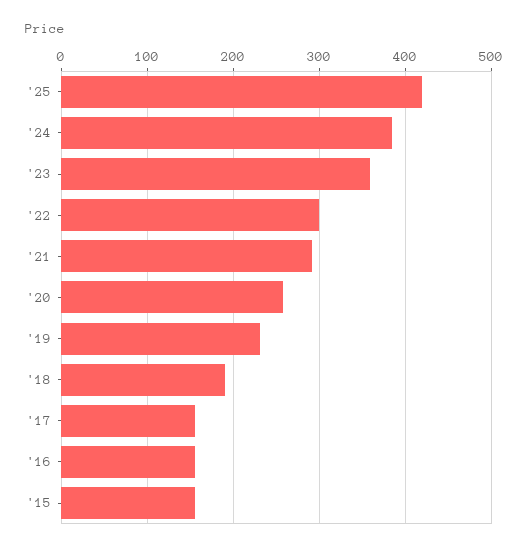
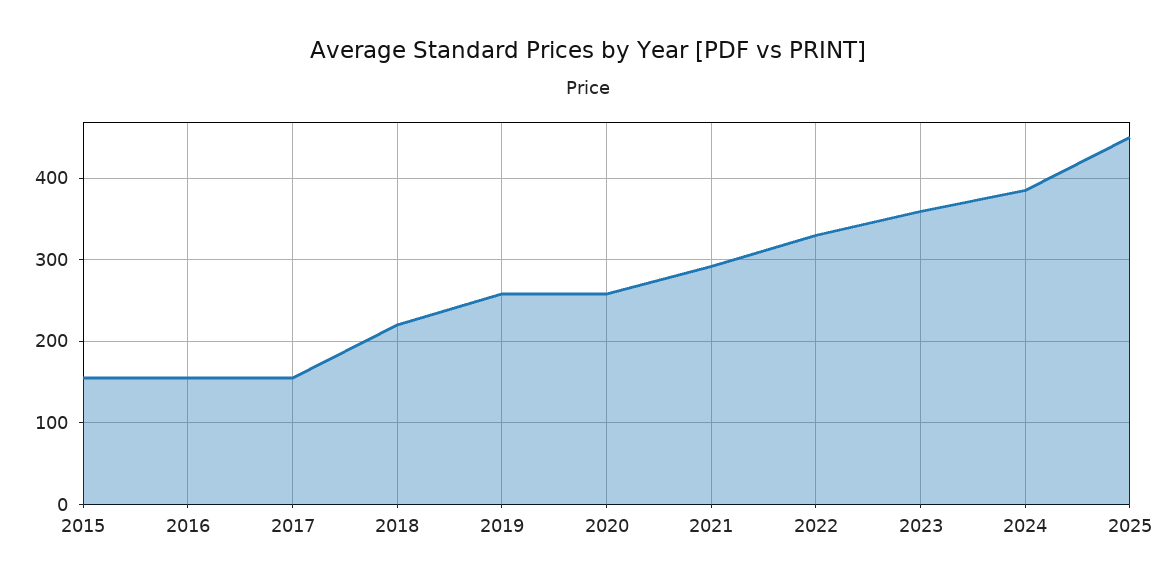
'25: 420 -> 450
'22: 300 -> 330
'19: 230 -> 260
'18: 190 -> 220

